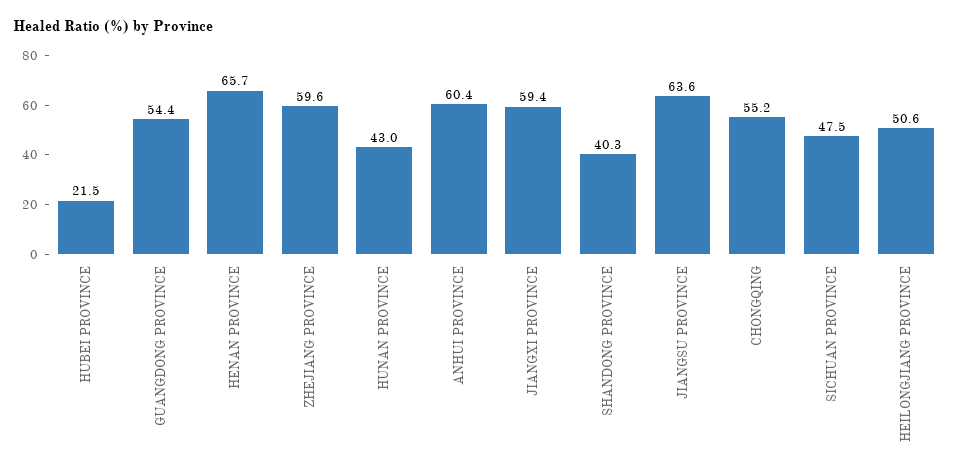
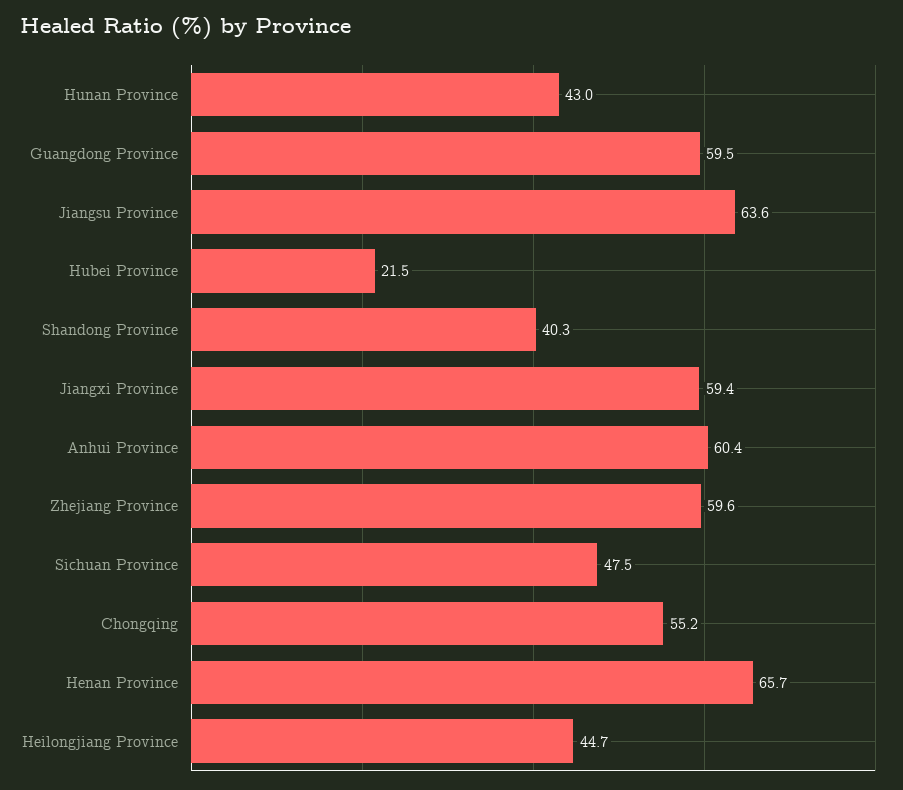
GUANGDONG PROVINCE: 54.4 -> 59.5
HEILONGJIANG PROVINCE: 50.6 -> 44.7

